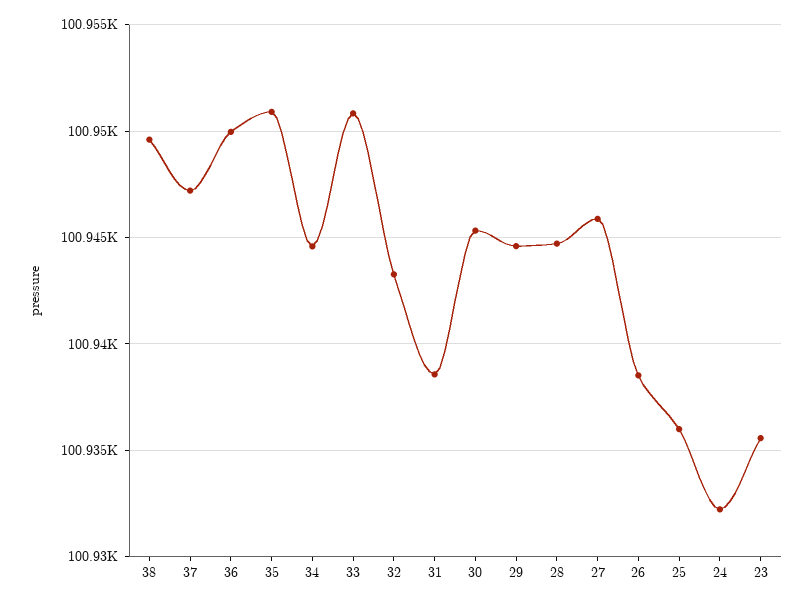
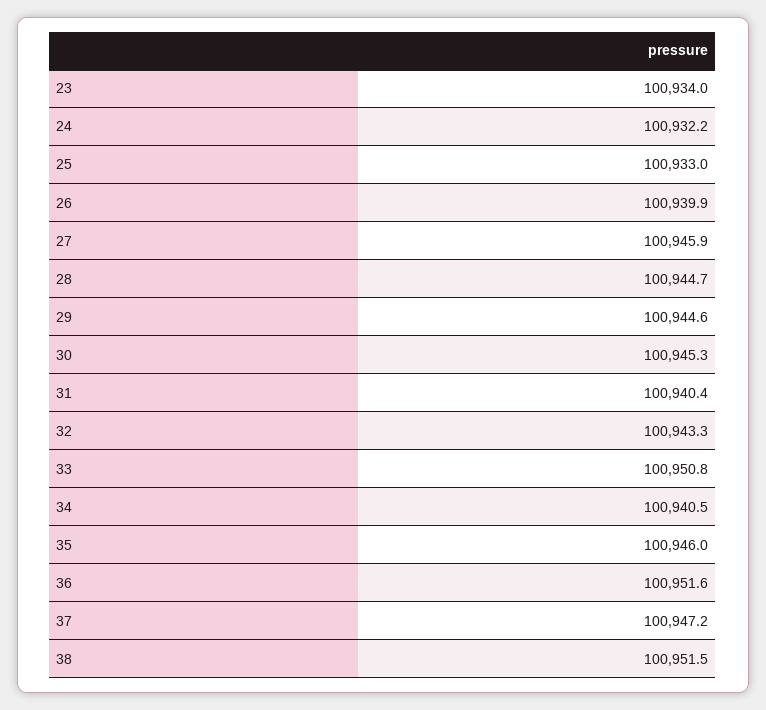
38: 100949.5 -> 100951.5
36: 100950 -> 100951.6
35: 100951 -> 100946
34: 100944.5 -> 100940.5
31: 100938.5 -> 100940.4
26: 100938.5 -> 100939.9
25: 100936 -> 100933
23: 100935.5 -> 100934

